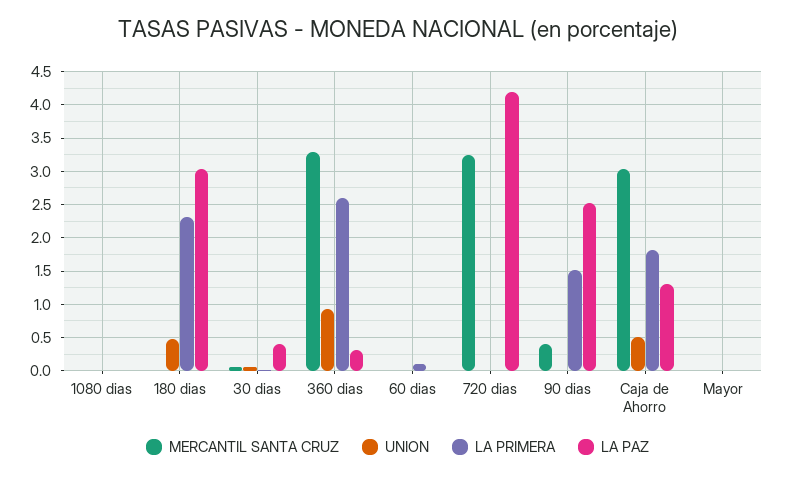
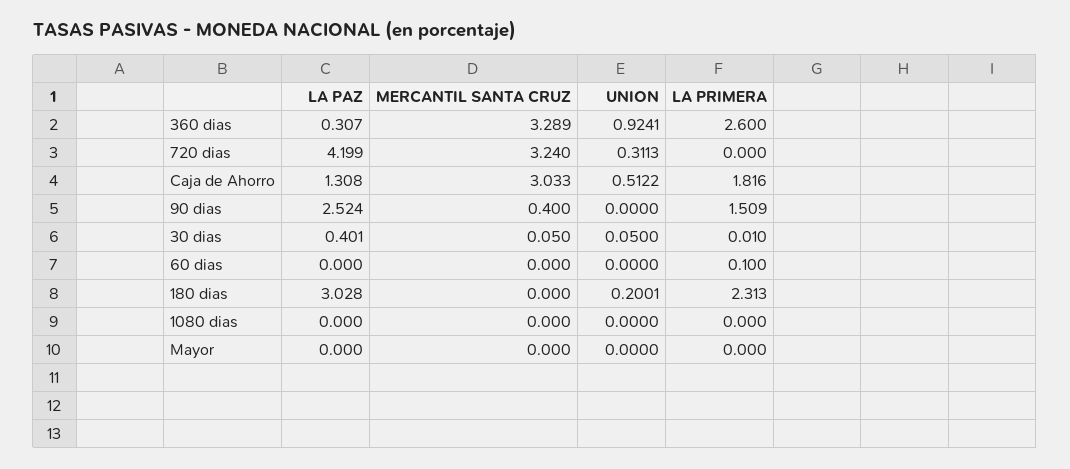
UNION, 180 dias: 0.5 -> 0.2001
UNION, 720 dias: 0 -> 0.3113

